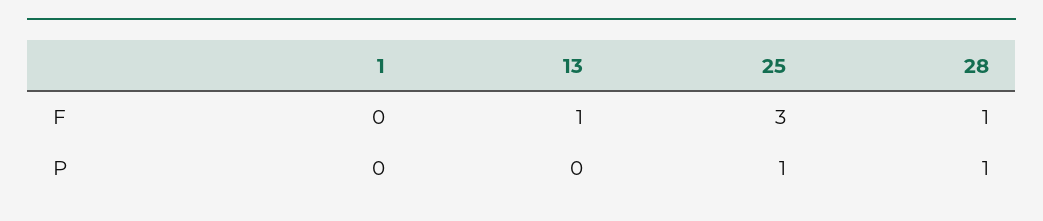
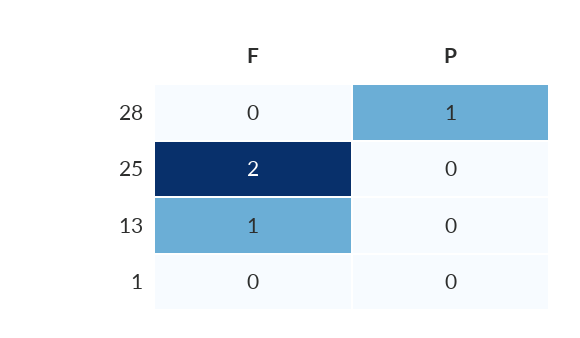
25, F: 3 -> 2
28, F: 1 -> 0
25, P: 1 -> 0

